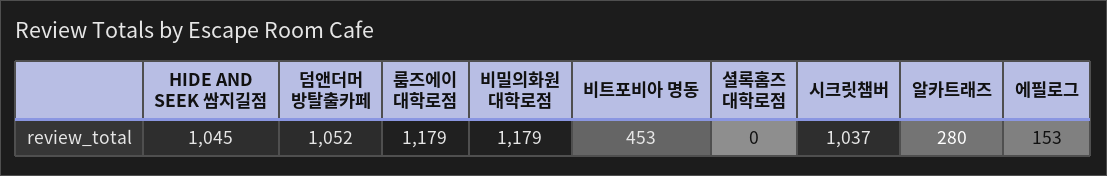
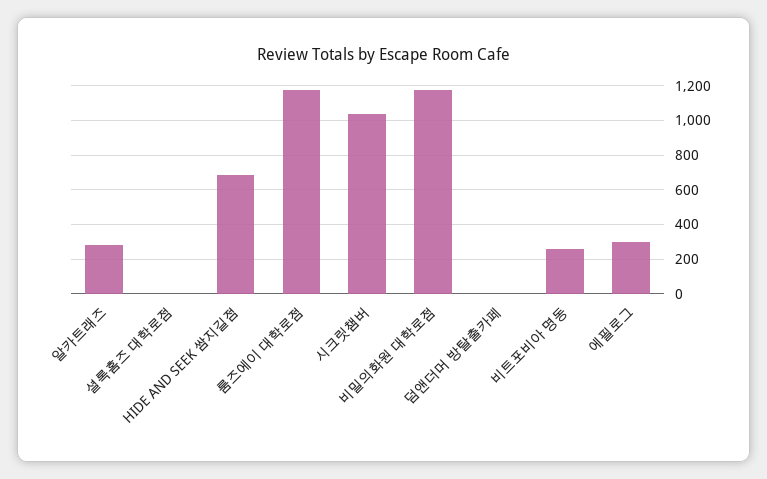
HIDE AND SEEK 쌈지길점: 1045 -> 700
덤앤더머 방탈출카페: 1052 -> 0
비트포비아 명동: 453 -> 250
에필로그: 153 -> 300

